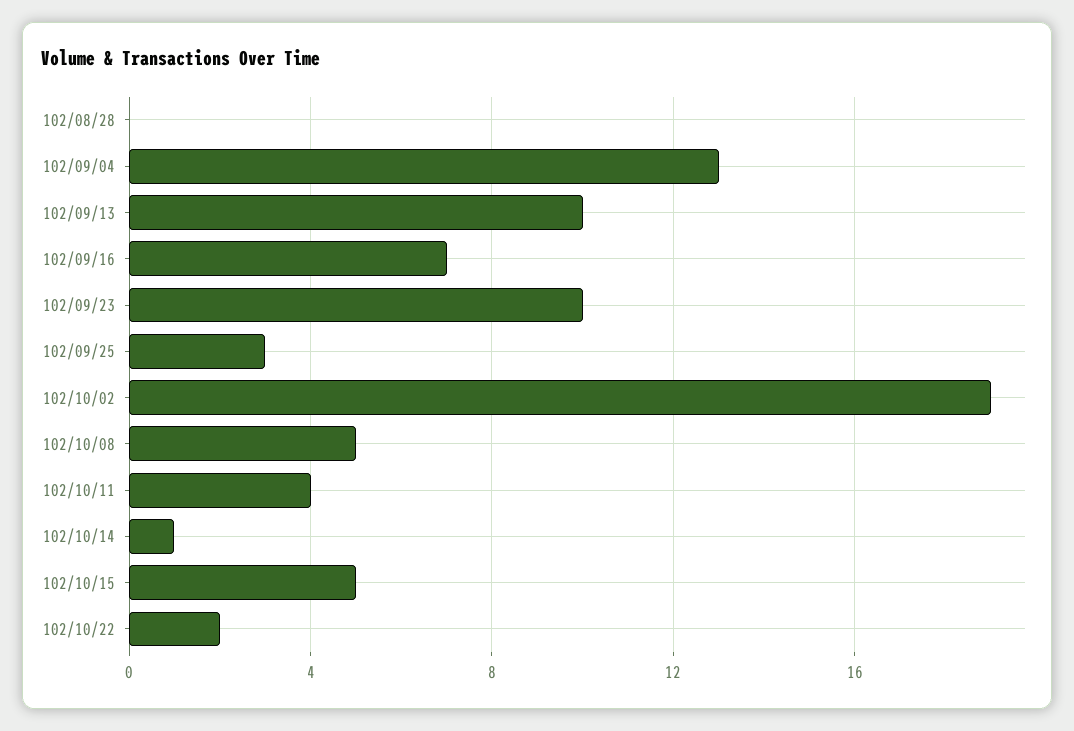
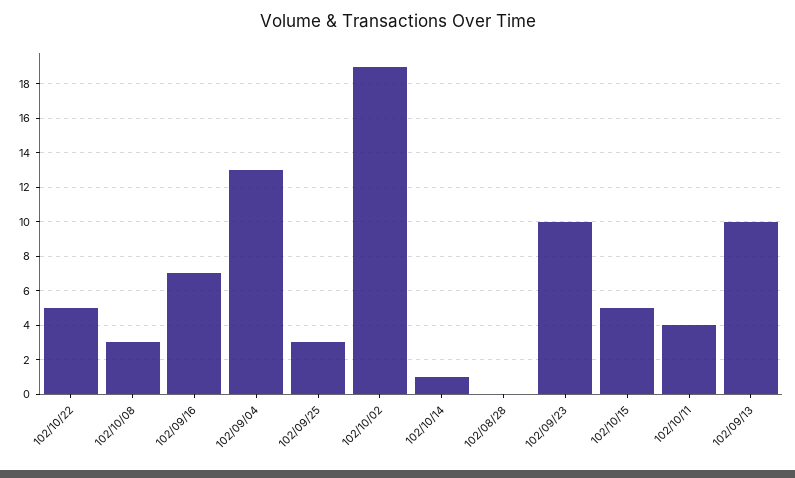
102/10/08: 5 -> 3
102/10/22: 2 -> 5

